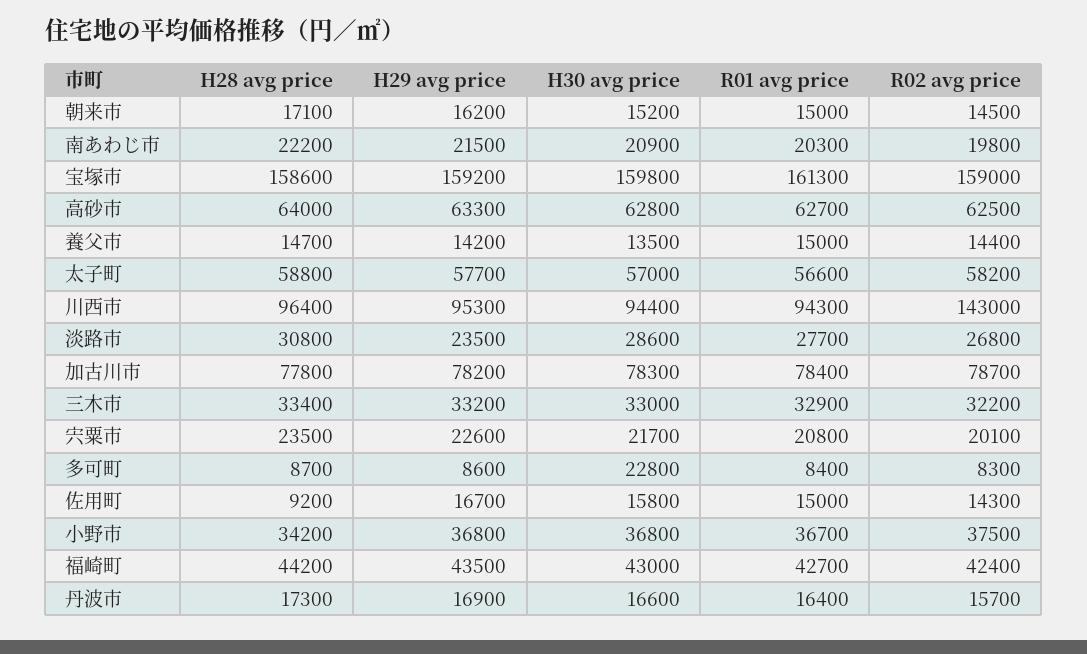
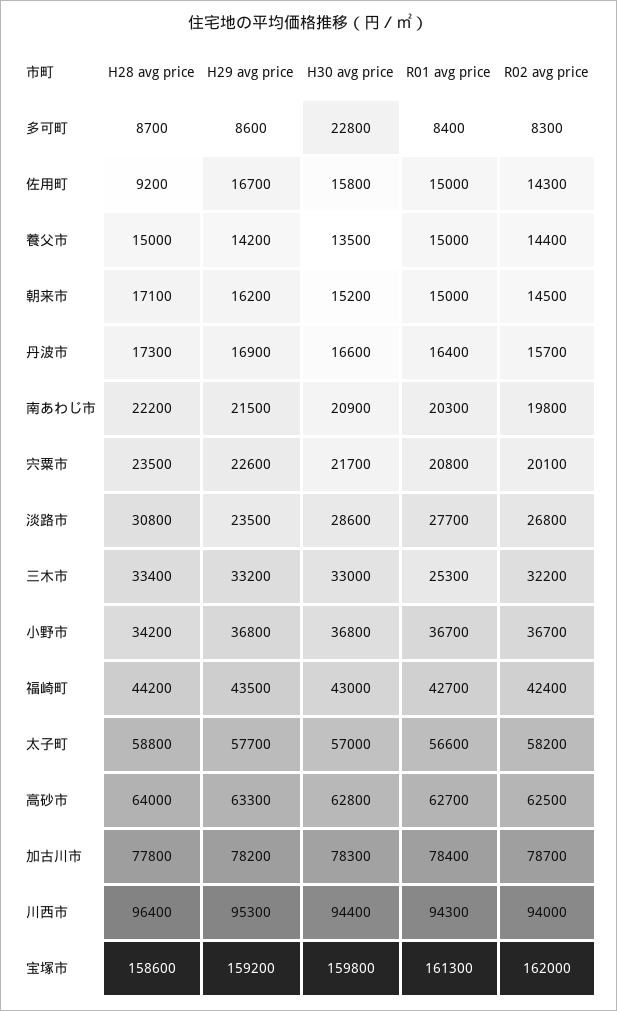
R02 avg price, 宝塚市: 159000 -> 162000
H28 avg price, 養父市: 14700 -> 15000
R02 avg price, 川西市: 143000 -> 94000
R01 avg price, 三木市: 32900 -> 25300
R02 avg price, 小野市: 37500 -> 36700

